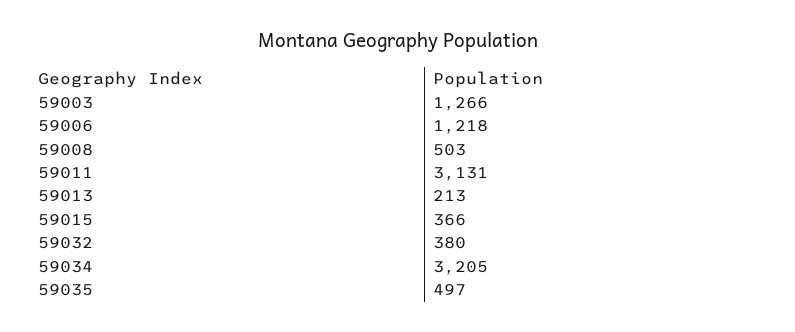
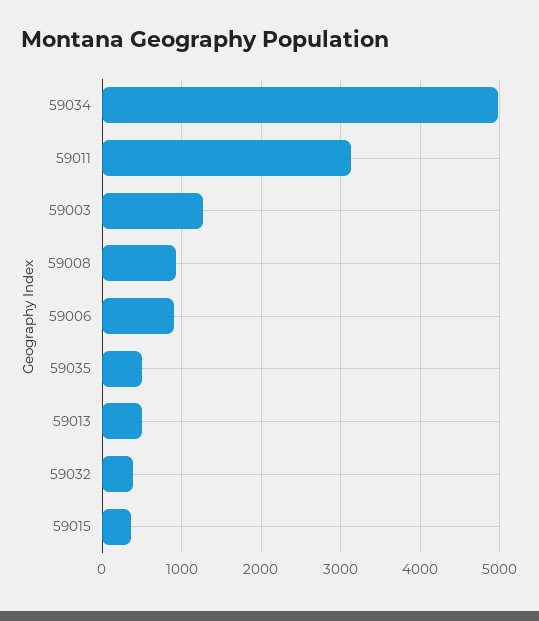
59006: 1218 -> 900
59008: 503 -> 900
59013: 213 -> 500
59034: 3205 -> 5000

